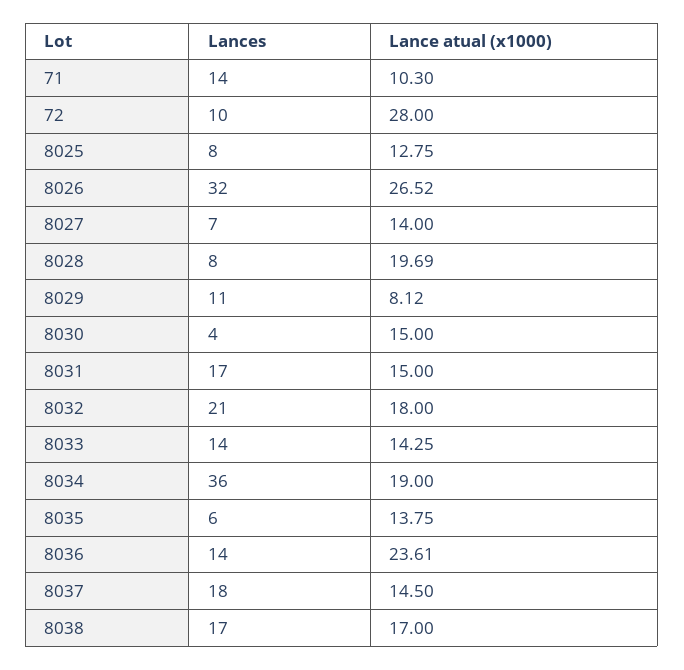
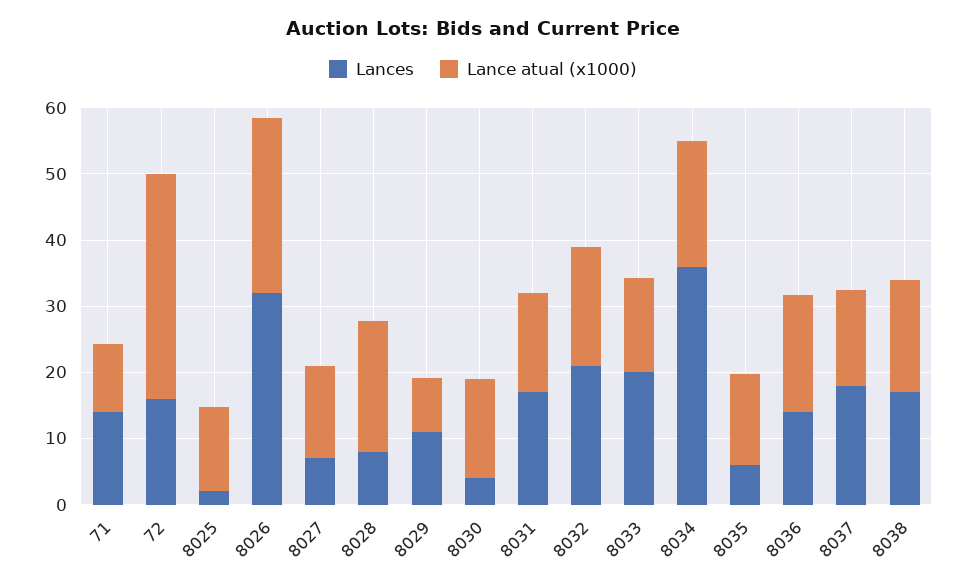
Lances, 72: 10 -> 16
Lance atual (x1000), 72: 28 -> 34
Lances, 8025: 8 -> 2
Lances, 8033: 14 -> 20
Lance atual (x1000), 8036: 23.61 -> 18

